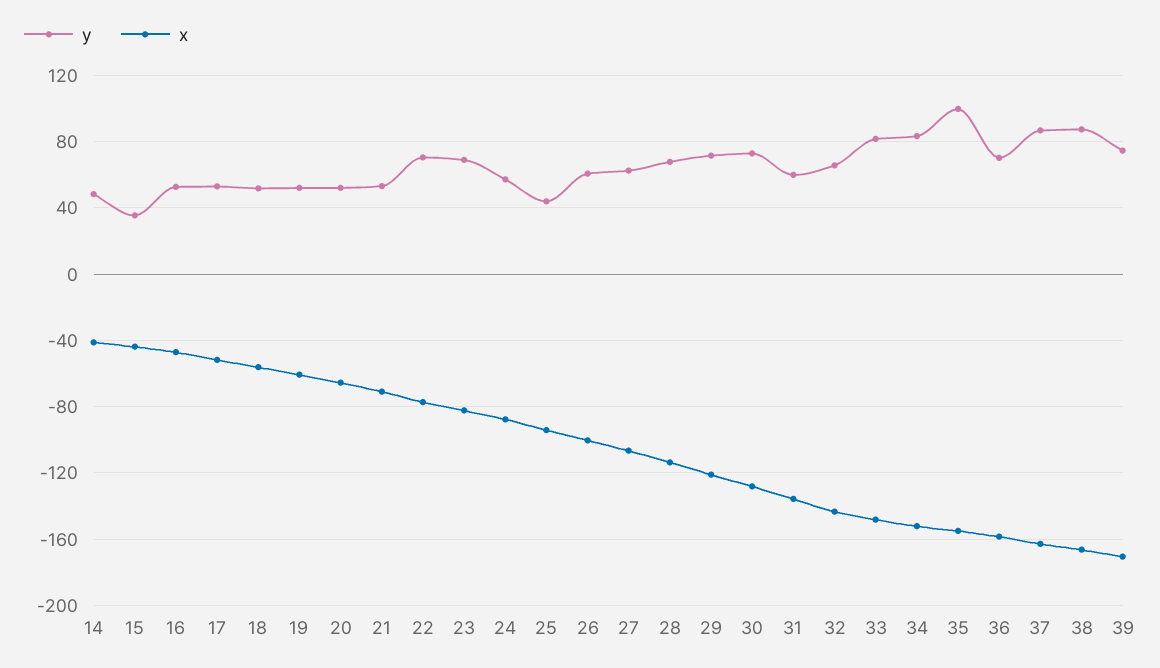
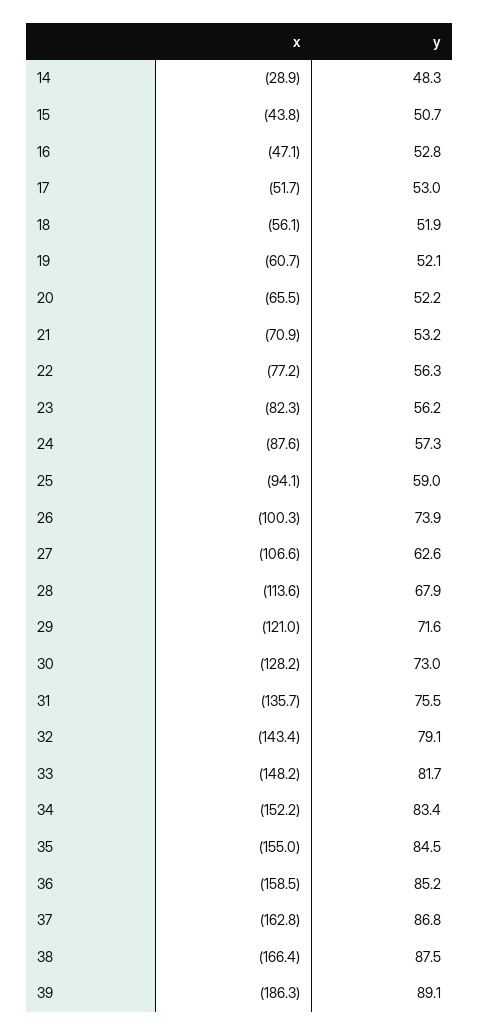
x, 14: -40 -> -28.9
y, 15: 35 -> 50.7
y, 22: 70 -> 56.3
y, 23: 70 -> 56.2
y, 25: 45 -> 59
y, 26: 60 -> 73.9
y, 31: 60 -> 75.5
y, 32: 65 -> 79.1
y, 35: 100 -> 84.5
y, 36: 70 -> 85.2
y, 39: 75 -> 89.1
x, 39: -170 -> -186.3

